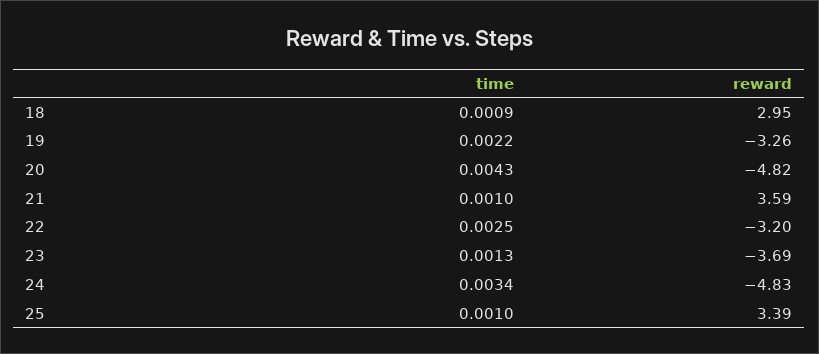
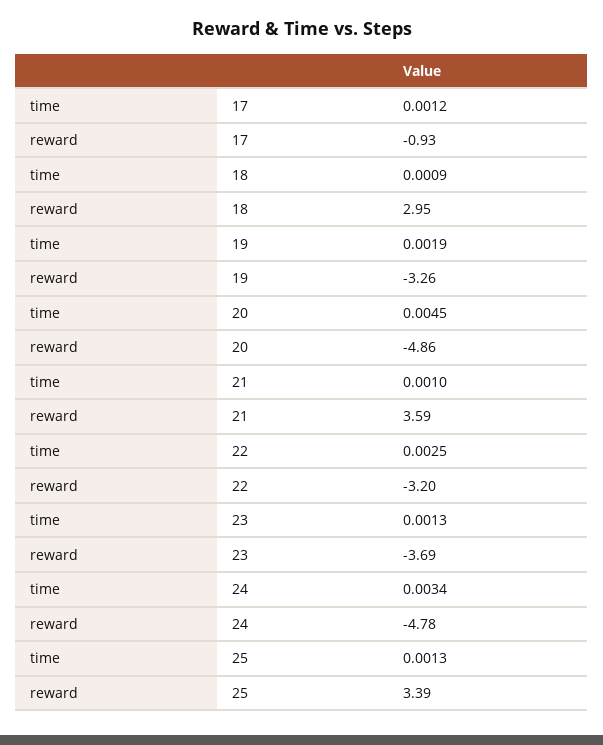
time, 19: 0.0022 -> 0.0019
time, 20: 0.0043 -> 0.0045
reward, 20: -4.82 -> -4.86
reward, 24: -4.83 -> -4.78
time, 25: 0.001 -> 0.0013
time, 17: none -> 0.0012
reward, 17: none -> -0.93

